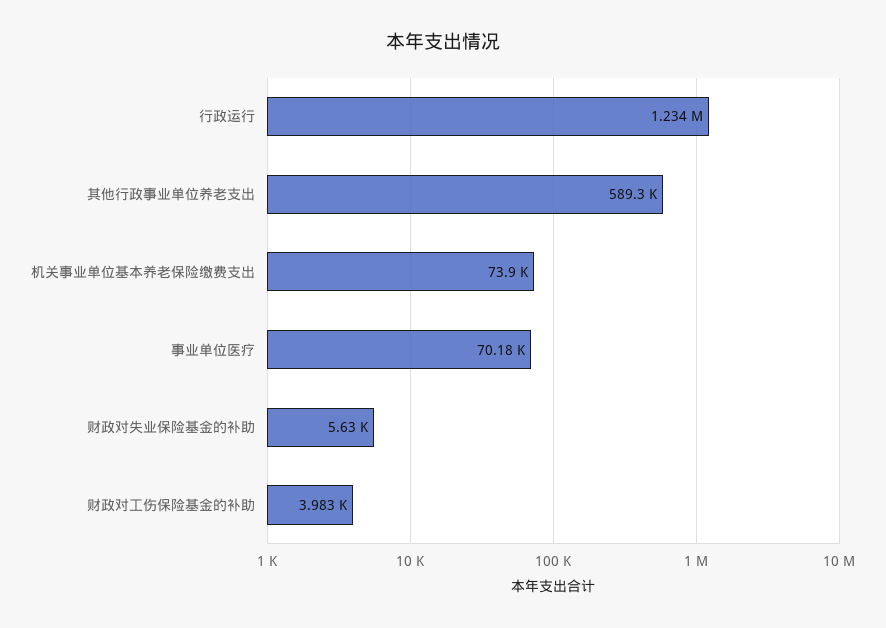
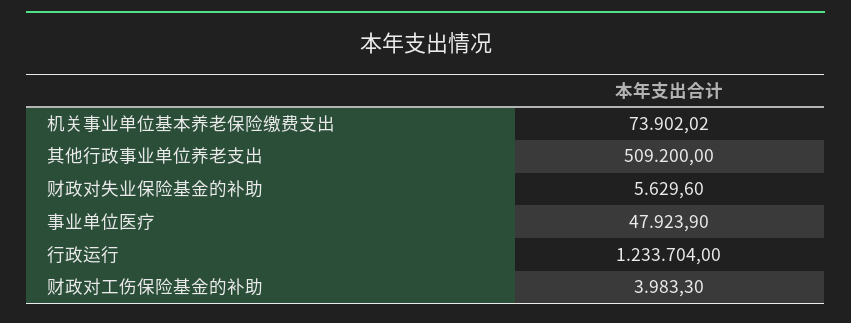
其他行政事业单位养老支出: 589300 -> 509200
事业单位医疗: 70180 -> 47923.9

